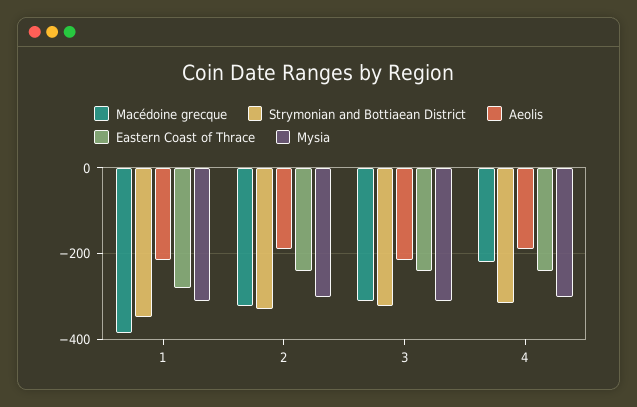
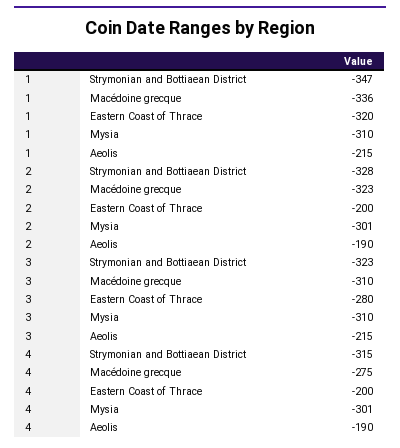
Macédoine grecque, 1: -380 -> -336
Eastern Coast of Thrace, 1: -280 -> -320
Eastern Coast of Thrace, 2: -240 -> -200
Eastern Coast of Thrace, 3: -240 -> -280
Macédoine grecque, 4: -220 -> -275
Eastern Coast of Thrace, 4: -240 -> -200

